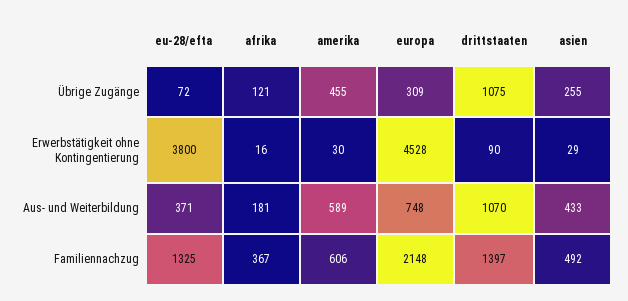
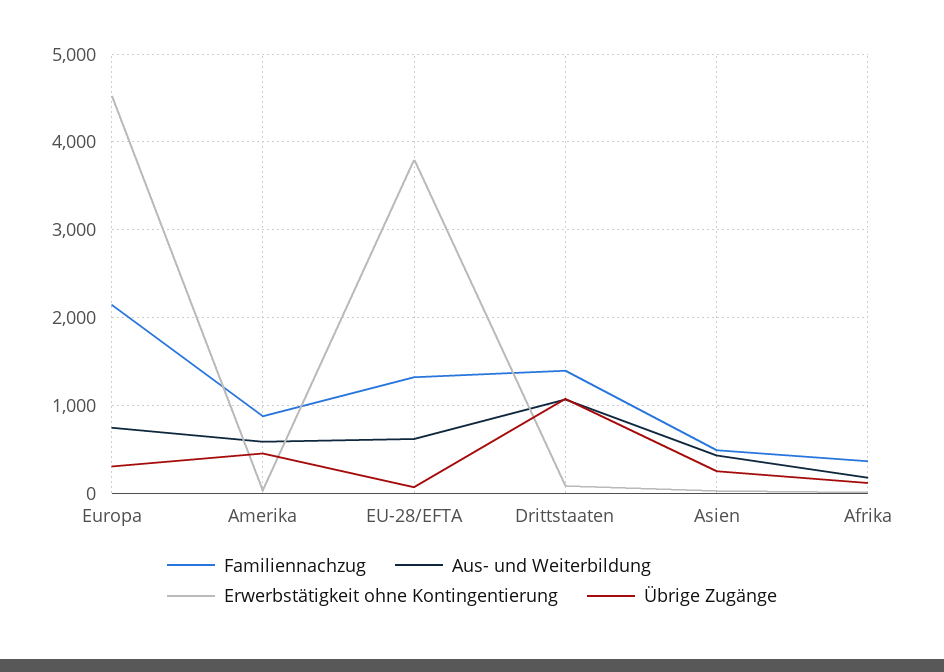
Aus- und Weiterbildung, eu-28/efta: 371 -> 600
Familiennachzug, amerika: 606 -> 900

